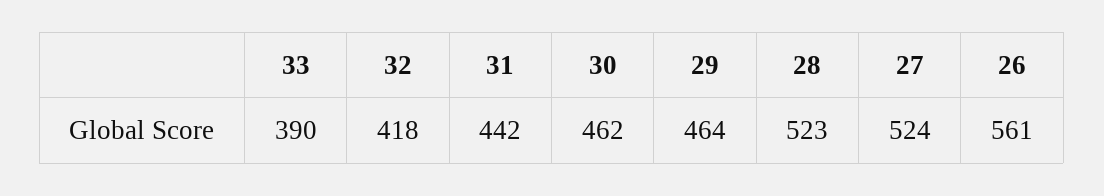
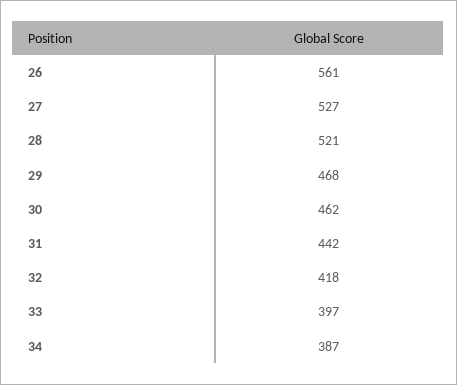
33: 390 -> 397
29: 464 -> 468
28: 523 -> 521
27: 524 -> 527
34: none -> 387

